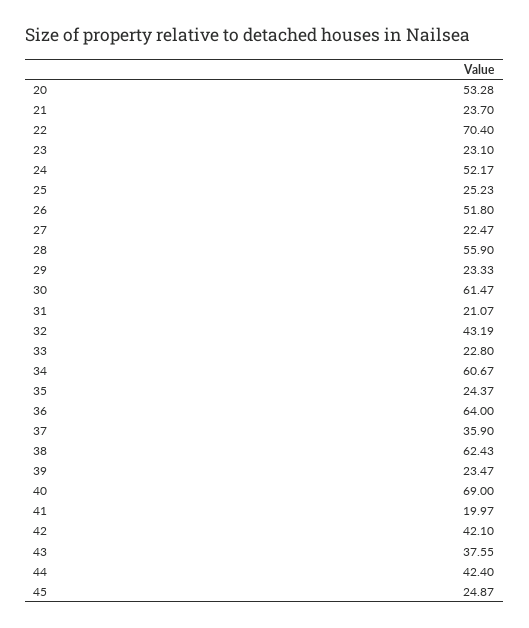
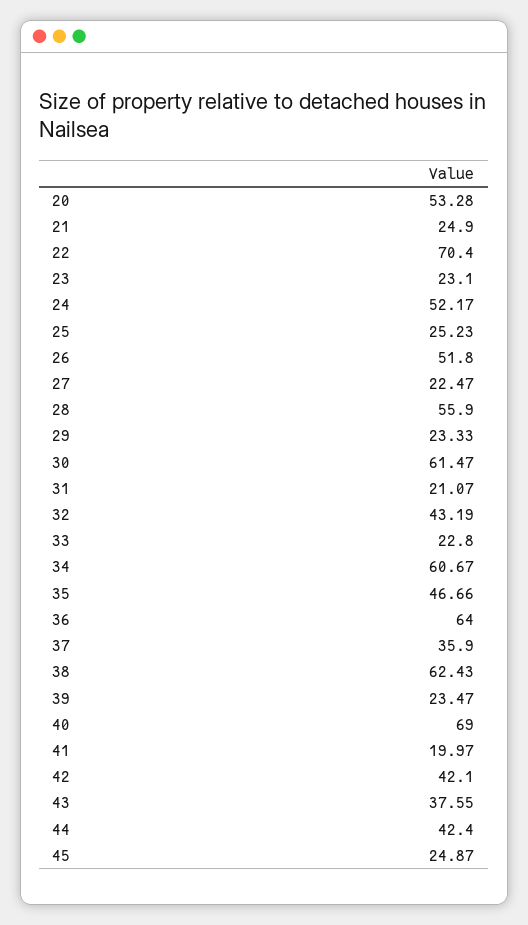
21: 23.7 -> 24.9
35: 24.37 -> 46.66

